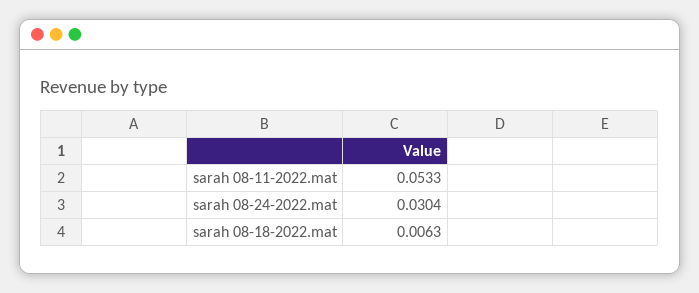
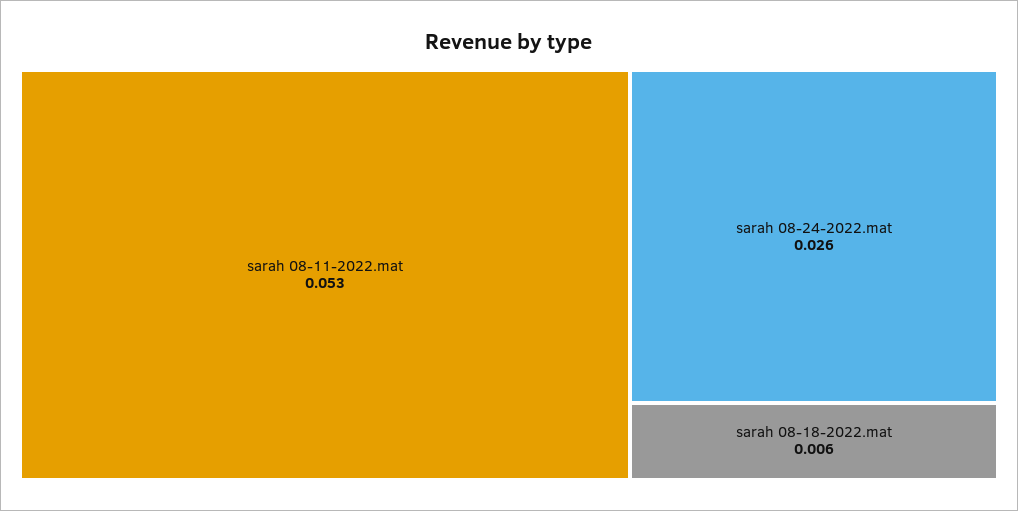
sarah 08-24-2022.mat: 0.0304 -> 0.026

